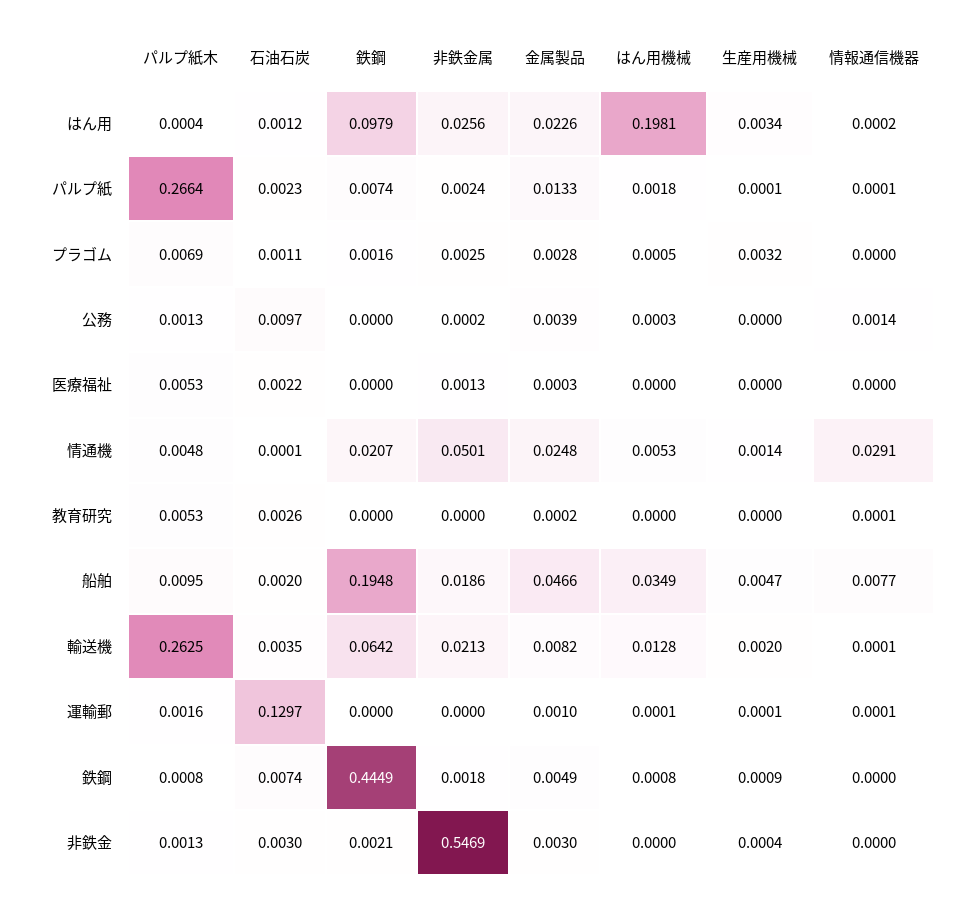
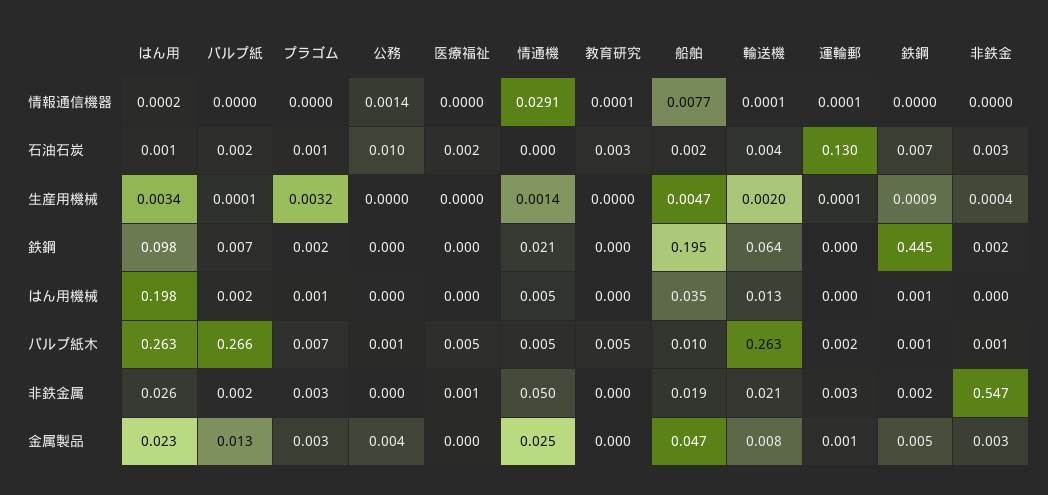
パルプ紙木, はん用: 0.0004 -> 0.263
情報通信機器, パルプ紙: 0.0001 -> 0
非鉄金属, 運輸郵: 0 -> 0.003

